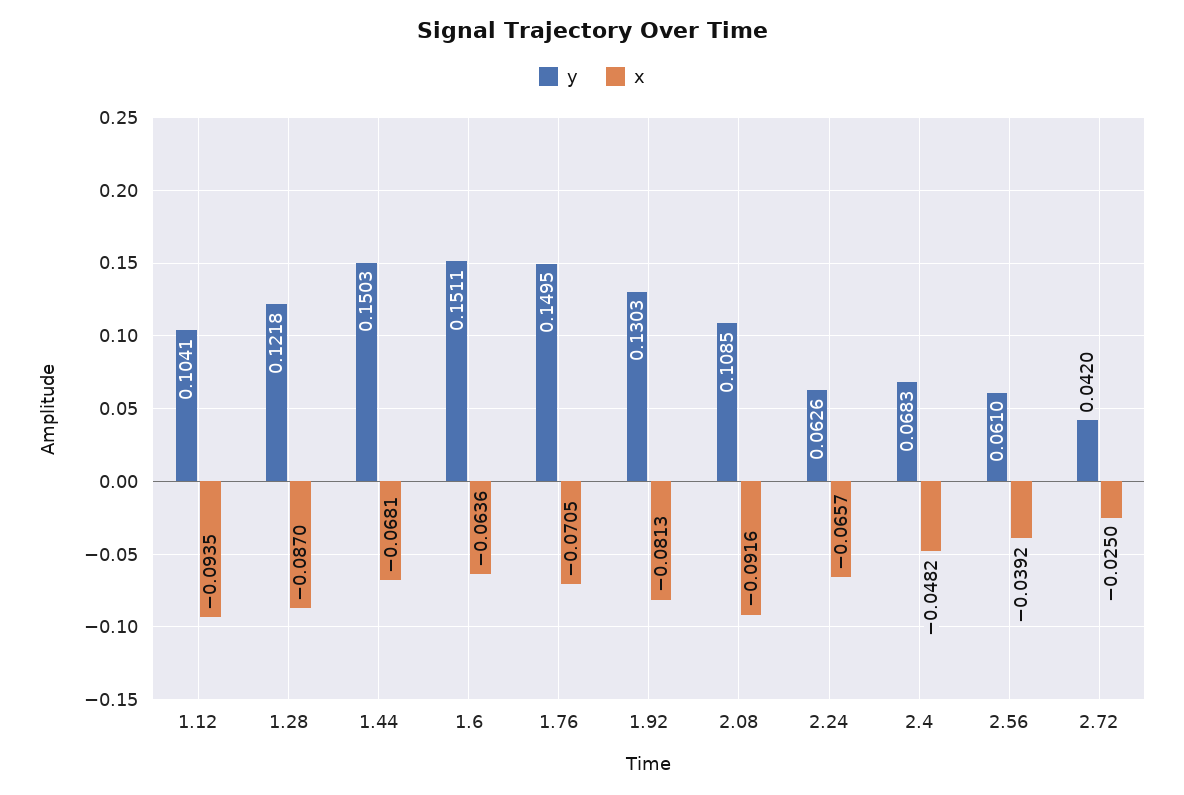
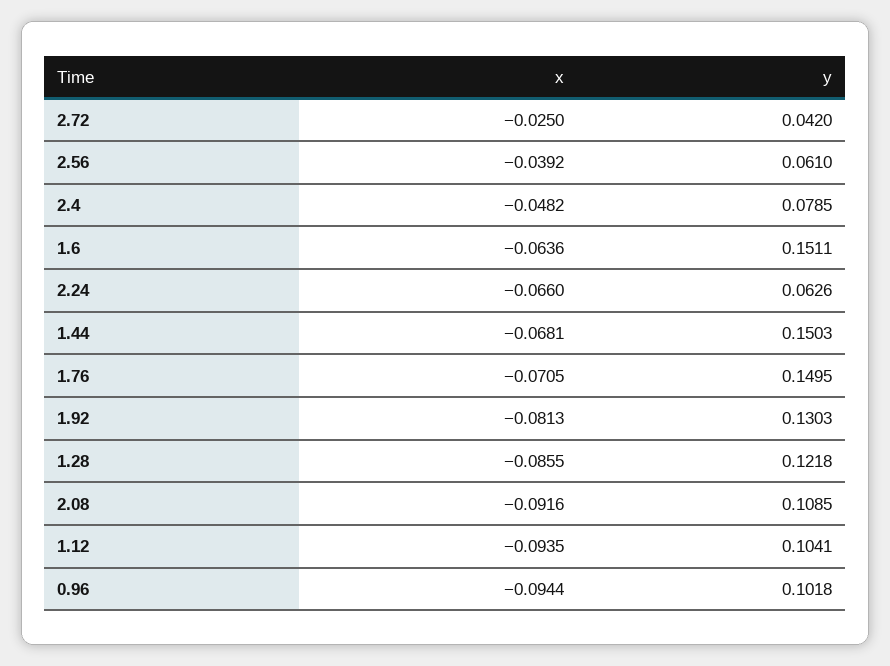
x, 1.28: -0.087 -> -0.0855
x, 2.24: -0.0657 -> -0.066
y, 2.4: 0.0683 -> 0.0785
x, 0.96: none -> -0.0944
y, 0.96: none -> 0.1018

